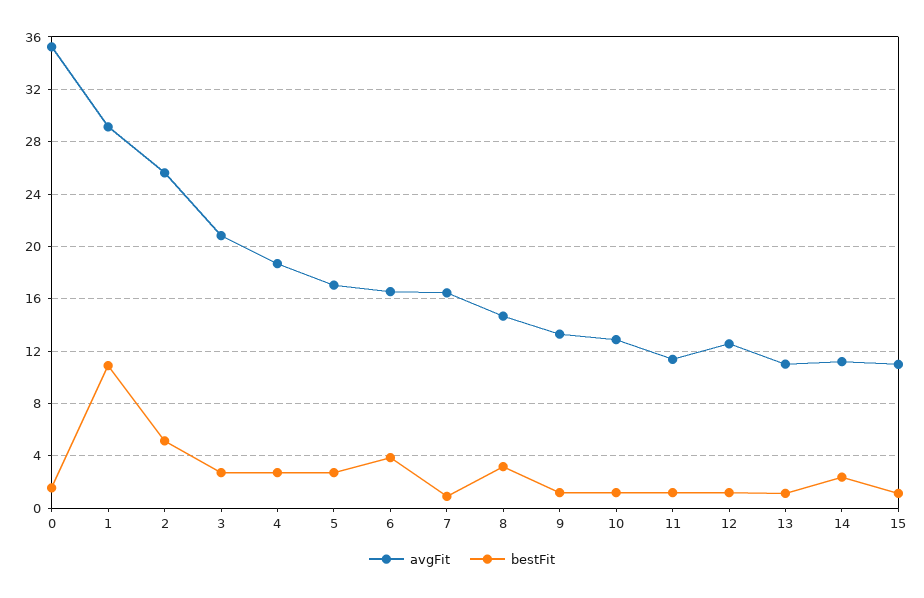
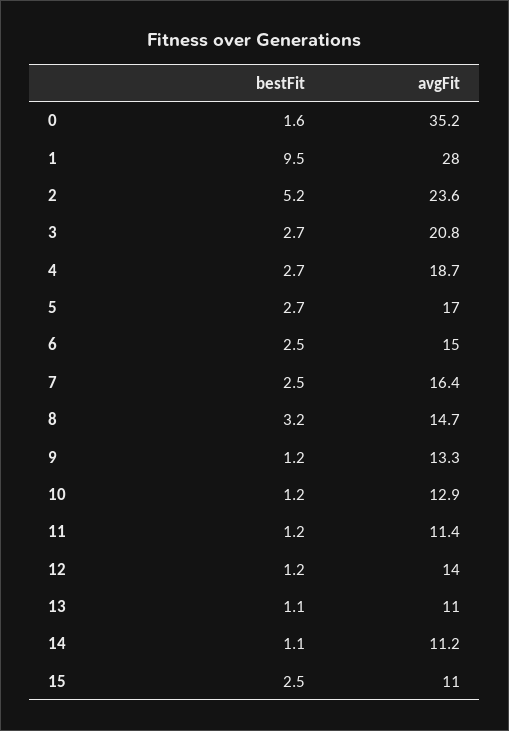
avgFit, 1: 29 -> 28
bestFit, 1: 11 -> 9.5
avgFit, 2: 25.5 -> 23.6
avgFit, 6: 16.5 -> 15
bestFit, 6: 4 -> 2.5
bestFit, 7: 1 -> 2.5
avgFit, 12: 12.5 -> 14
bestFit, 14: 2.5 -> 1.1
bestFit, 15: 1 -> 2.5

